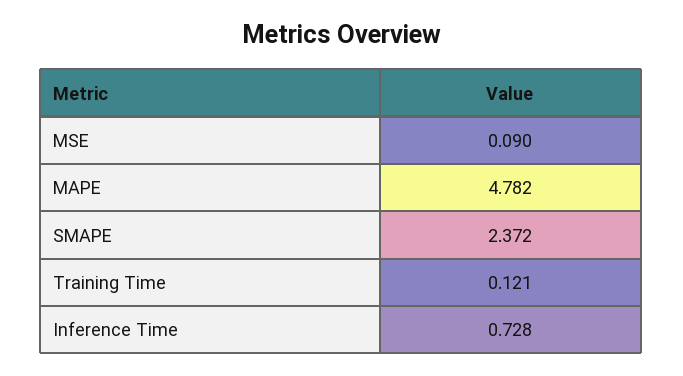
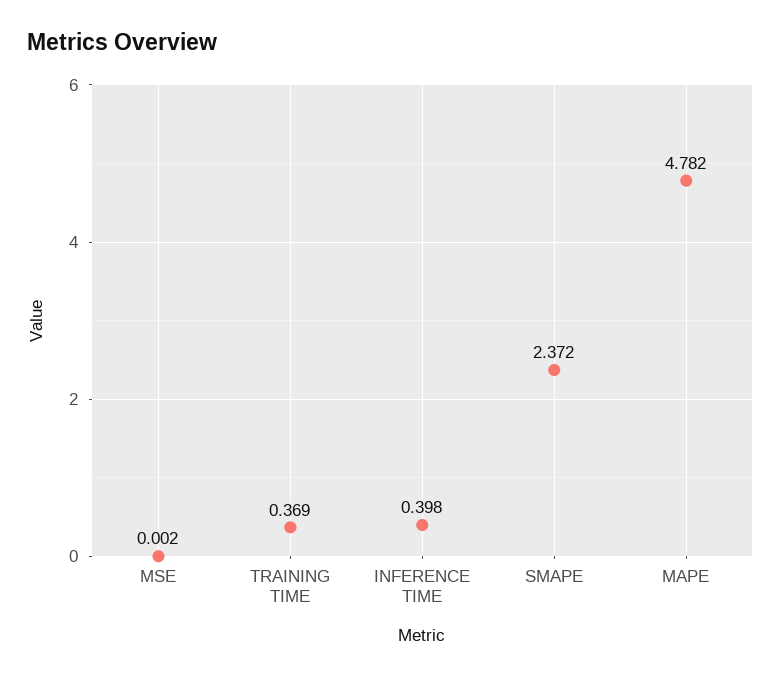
MSE: 0.09 -> 0.002
Training Time: 0.121 -> 0.369
Inference Time: 0.728 -> 0.398

